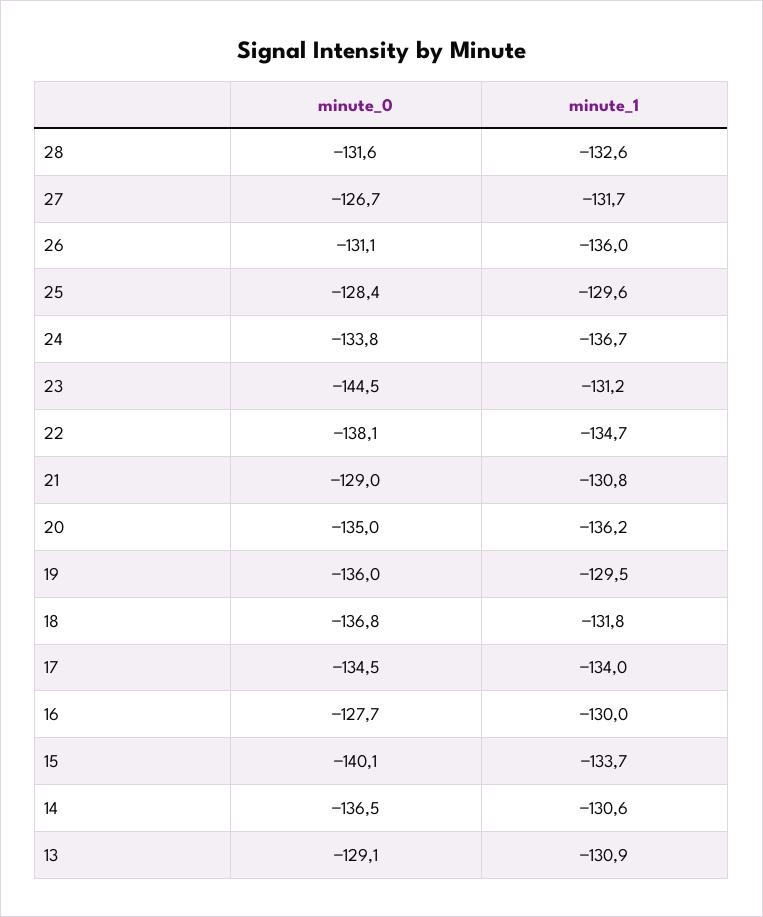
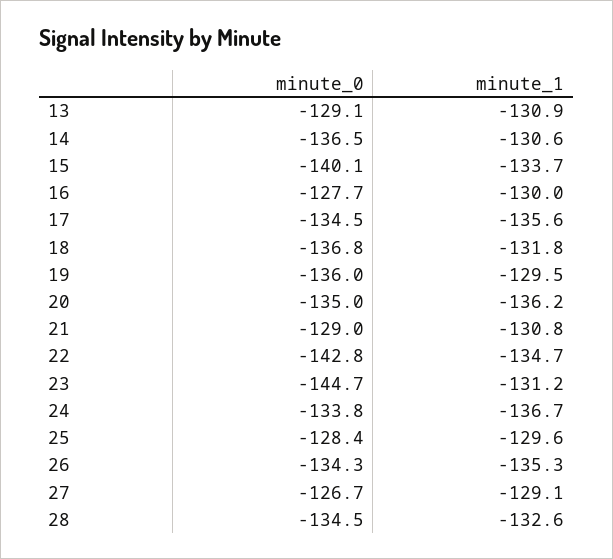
minute_0, 28: -131.6 -> -134.5
minute_1, 27: -131.7 -> -129.1
minute_0, 26: -131.1 -> -134.3
minute_1, 26: -136 -> -135.3
minute_0, 23: -144.5 -> -144.7
minute_0, 22: -138.1 -> -142.8
minute_1, 17: -134 -> -135.6

